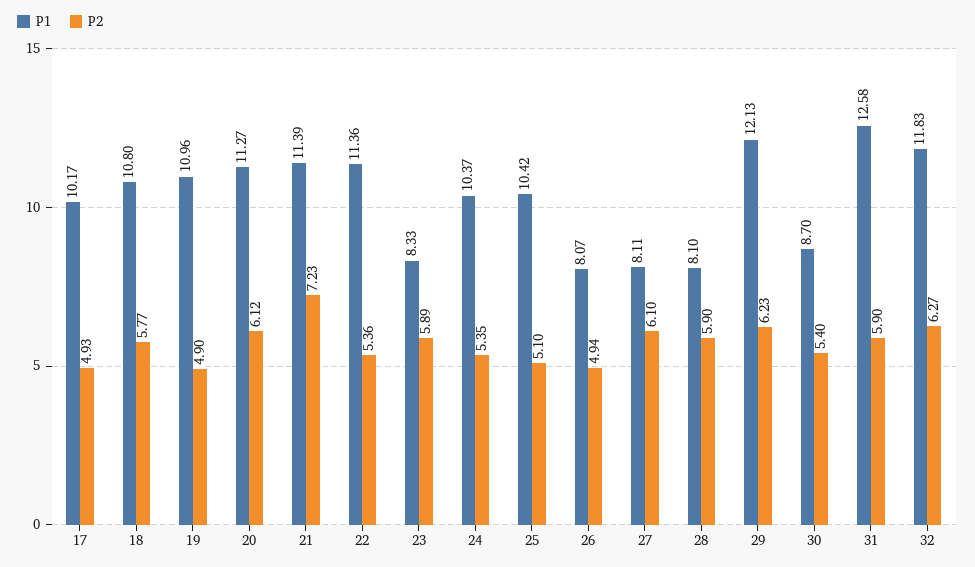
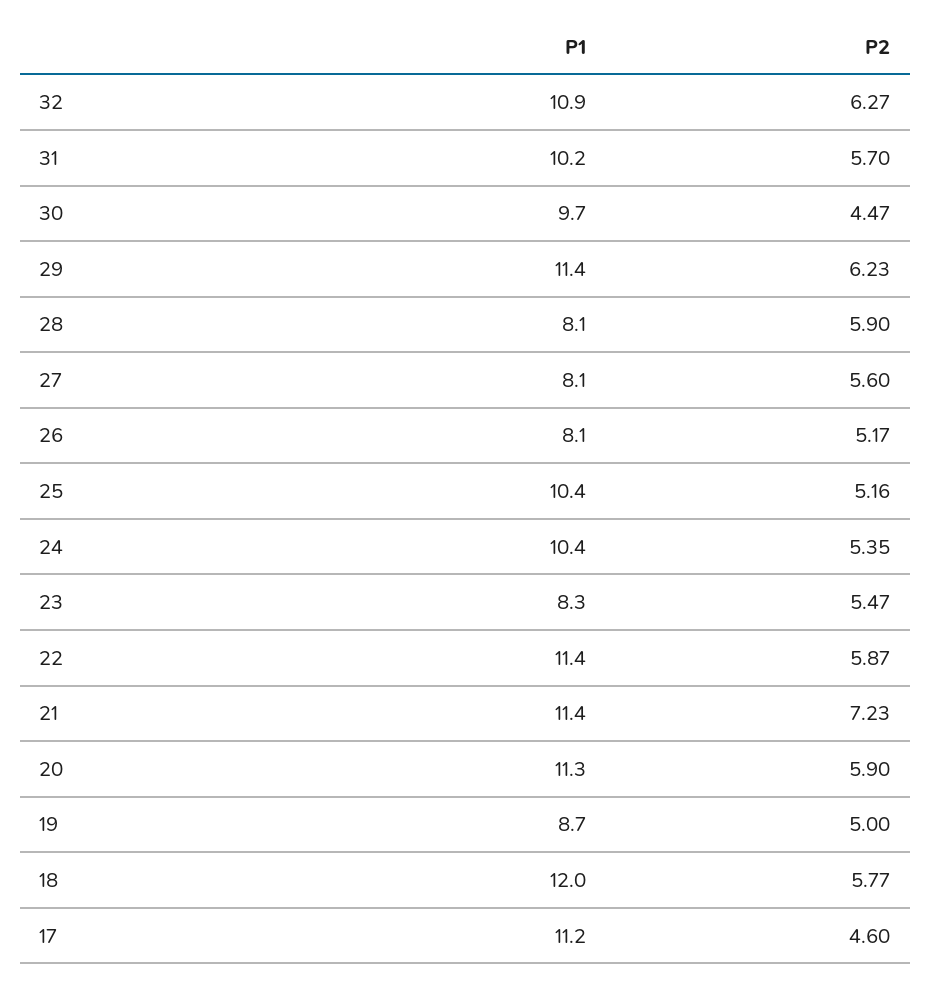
P1, 17: 10.17 -> 11.2
P2, 17: 4.93 -> 4.6
P1, 18: 10.8 -> 12
P1, 19: 10.96 -> 8.7
P2, 19: 4.9 -> 5
P2, 20: 6.12 -> 5.9
P2, 22: 5.36 -> 5.87
P2, 23: 5.89 -> 5.47
P2, 25: 5.1 -> 5.16
P2, 26: 4.94 -> 5.17
P2, 27: 6.1 -> 5.6
P1, 29: 12.13 -> 11.4
P1, 30: 8.7 -> 9.7
P2, 30: 5.4 -> 4.47
P1, 31: 12.58 -> 10.2
P2, 31: 5.9 -> 5.7
P1, 32: 11.83 -> 10.9

